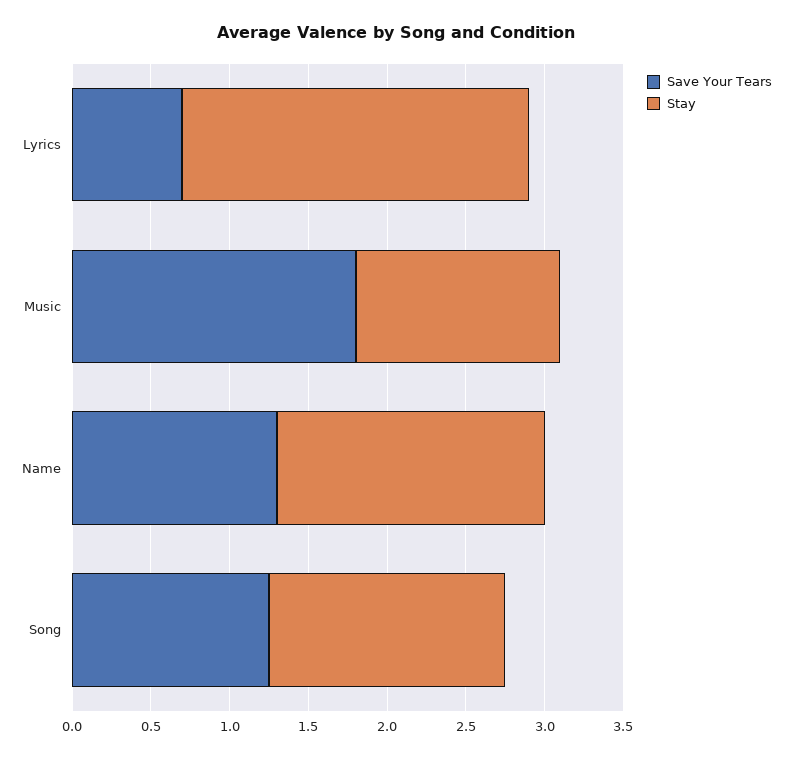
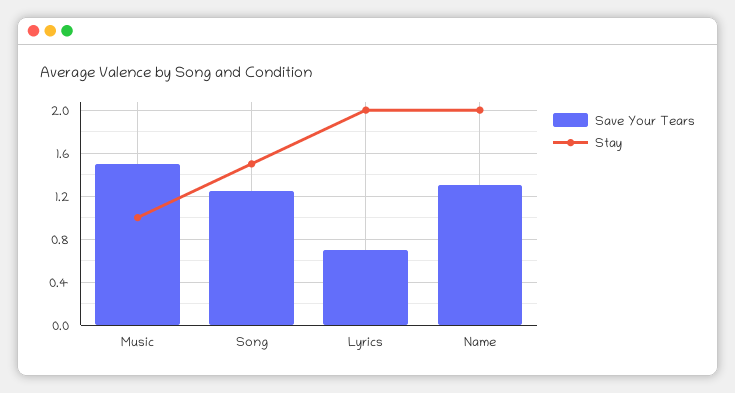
Stay, Lyrics: 2.2 -> 2
Save Your Tears, Music: 1.8 -> 1.5
Stay, Music: 1.3 -> 1
Stay, Name: 1.7 -> 2

